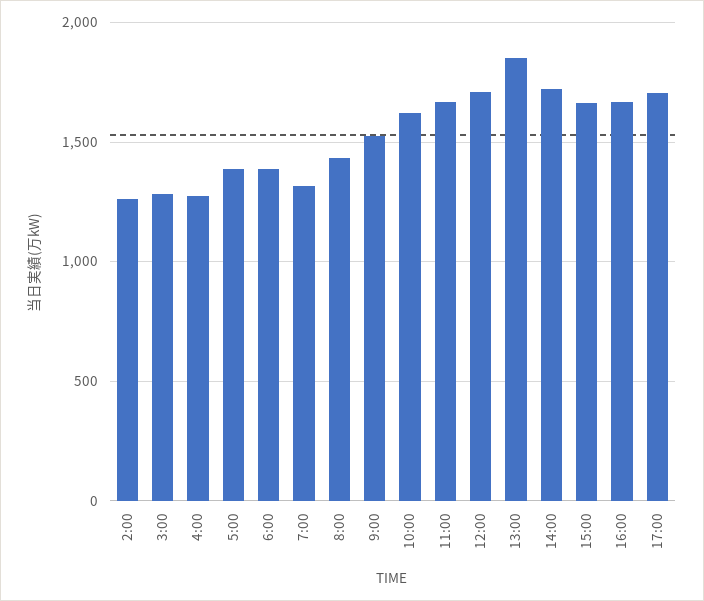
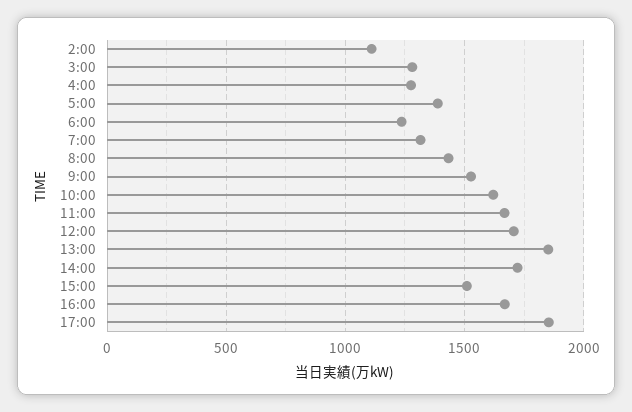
2:00: 1250 -> 1100
6:00: 1400 -> 1250
15:00: 1650 -> 1500
17:00: 1700 -> 1850

